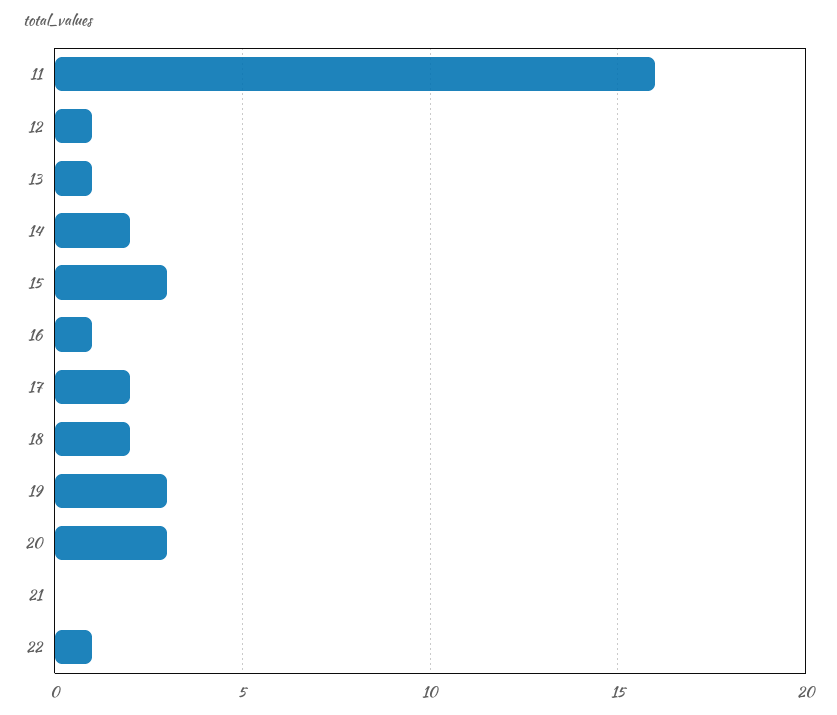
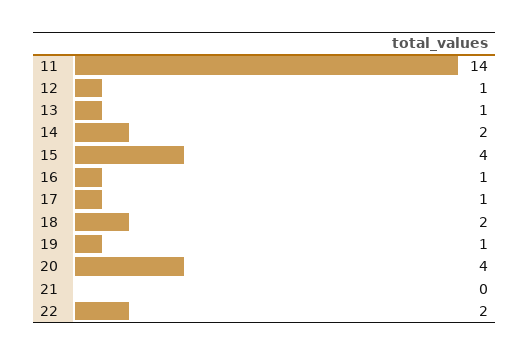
11: 16 -> 14
15: 3 -> 4
17: 2 -> 1
19: 3 -> 1
20: 3 -> 4
22: 1 -> 2

